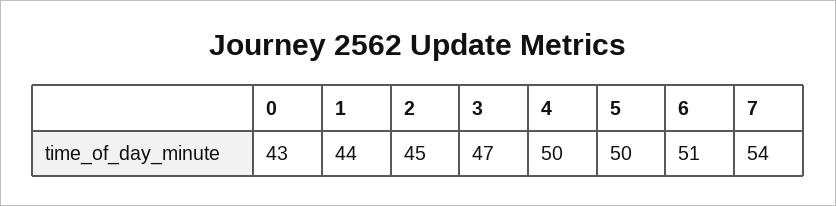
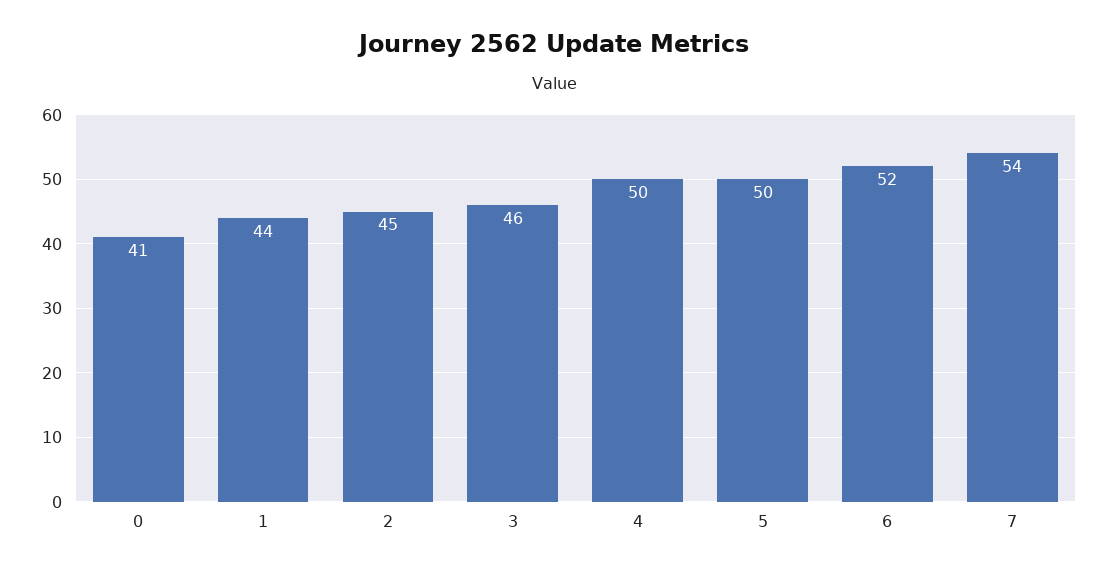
0: 43 -> 41
3: 47 -> 46
6: 51 -> 52

